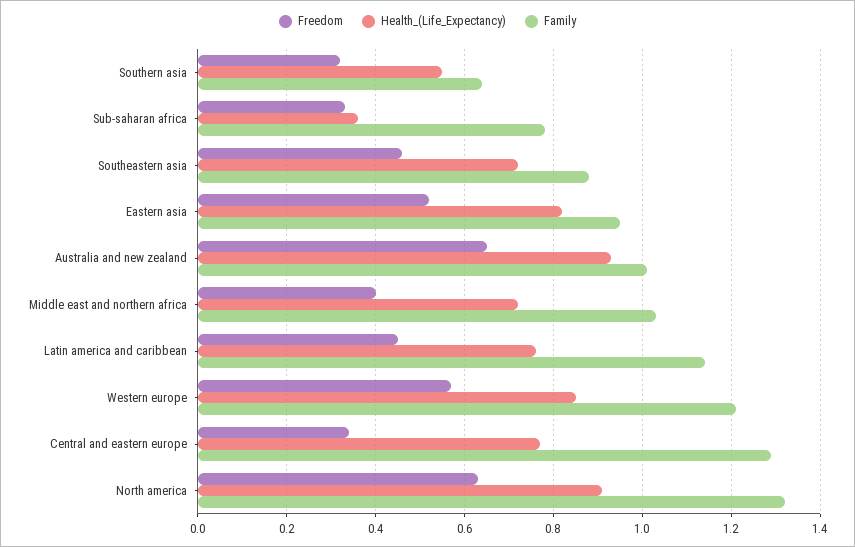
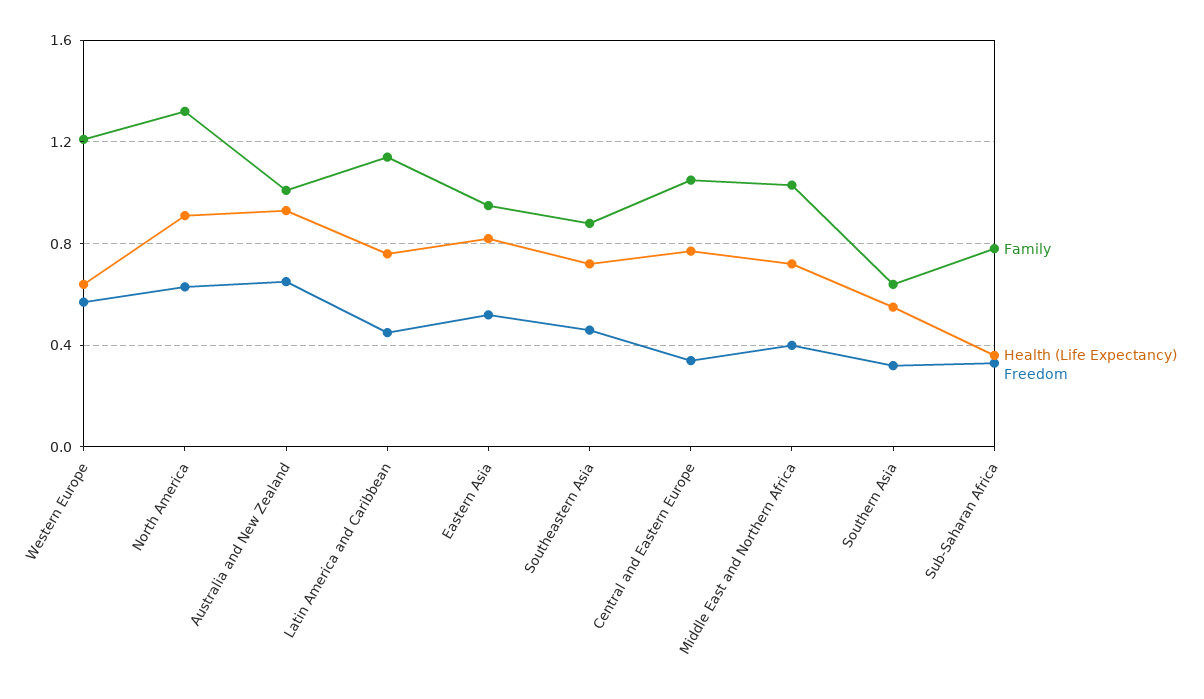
Health_(Life_Expectancy), Western europe: 0.85 -> 0.65
Family, Central and eastern europe: 1.3 -> 1.05

